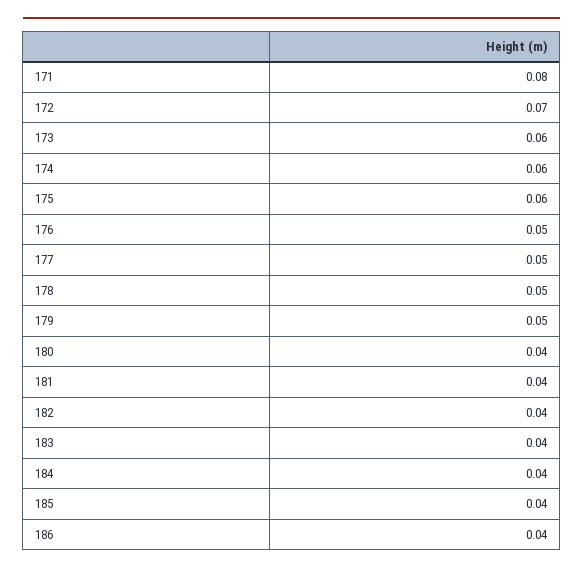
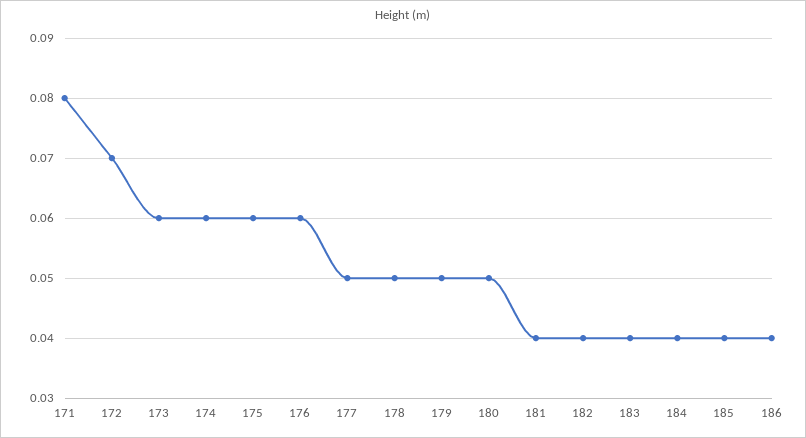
176: 0.05 -> 0.06
180: 0.04 -> 0.05

